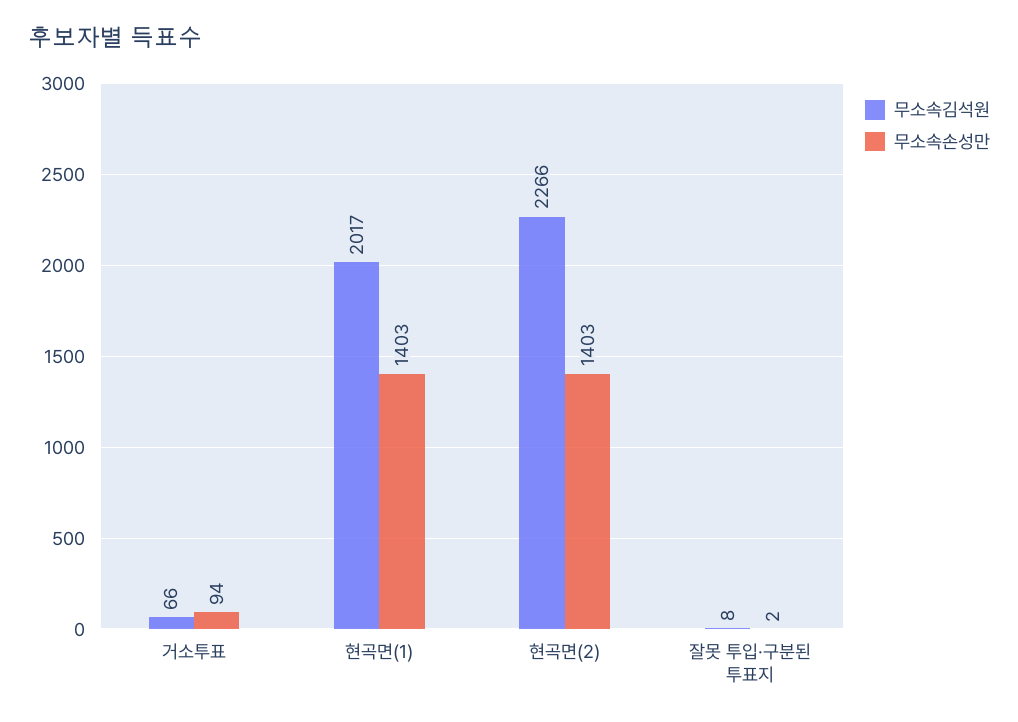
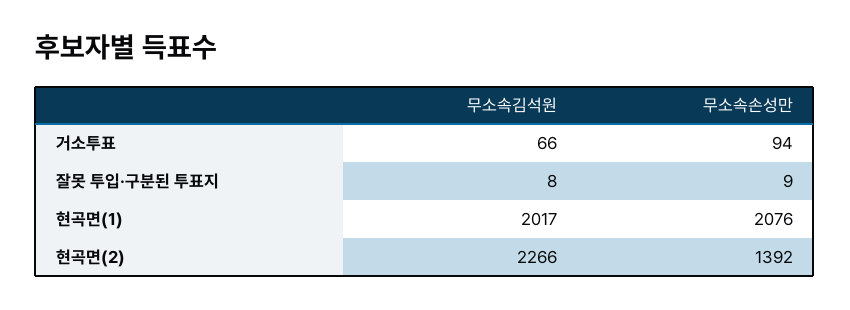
무소속손성만, 현곡면(1): 1403 -> 2076
무소속손성만, 현곡면(2): 1403 -> 1392
무소속손성만, 잘못 투입·구분된 투표지: 2 -> 9

